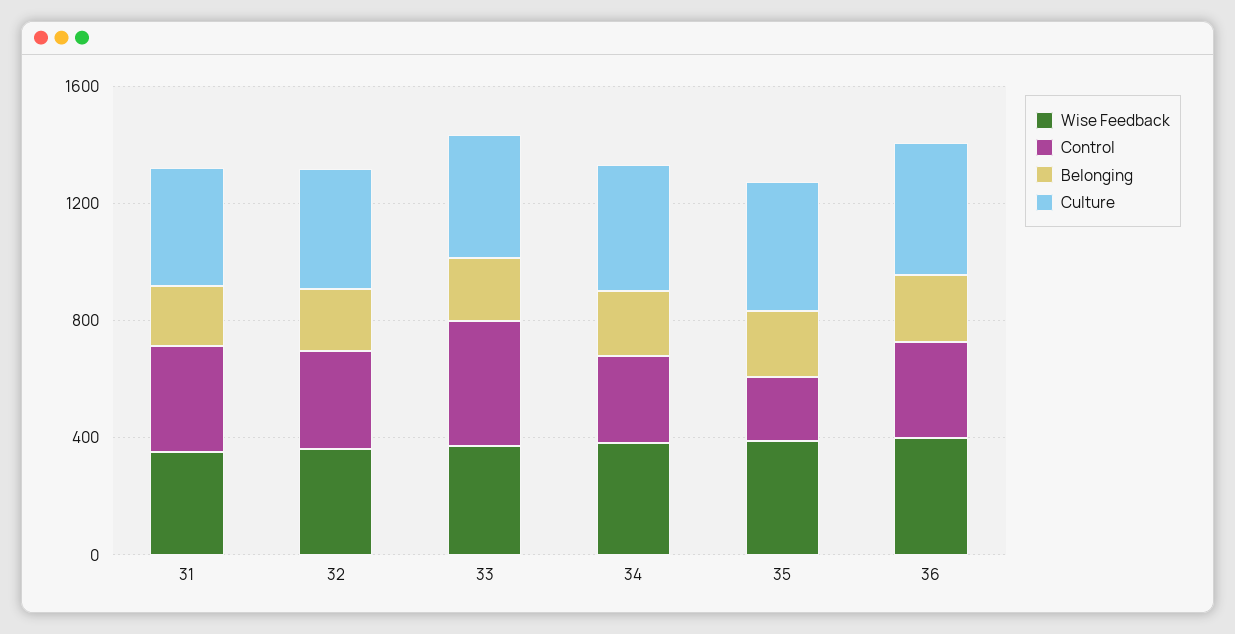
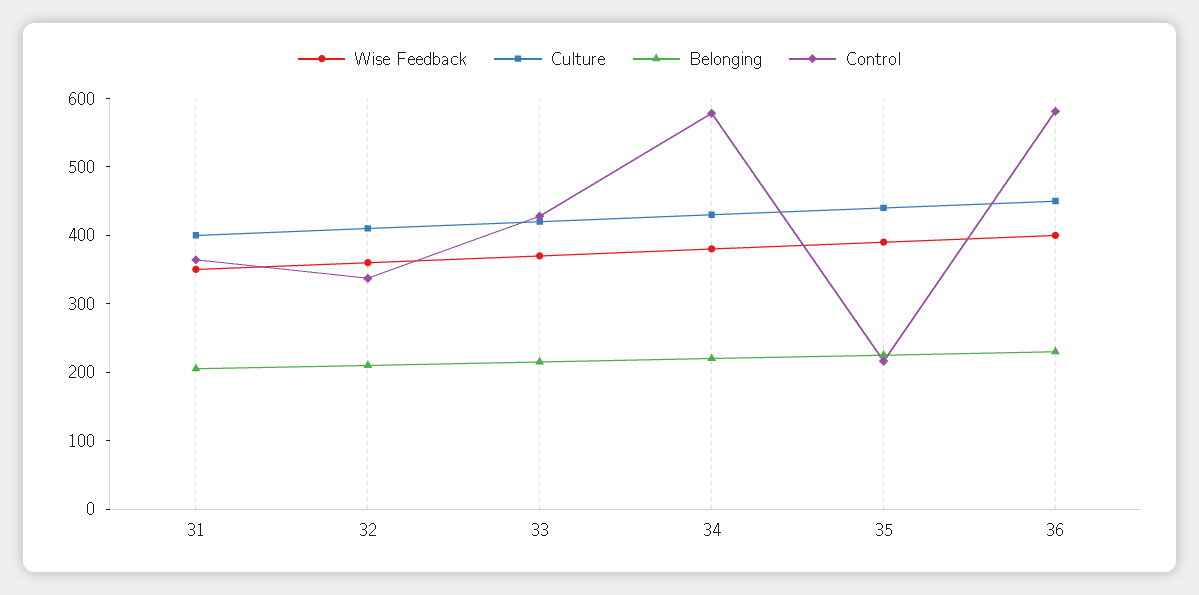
Control, 34: 300 -> 580
Control, 36: 300 -> 580

